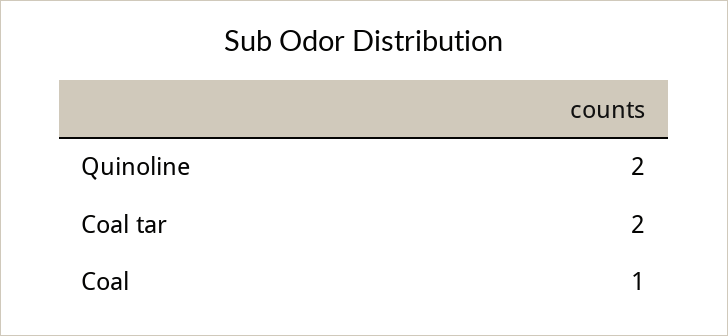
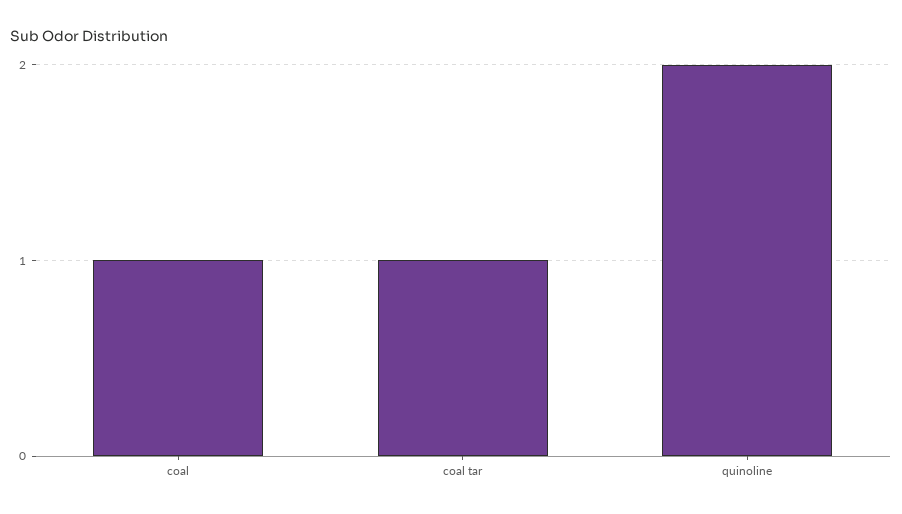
Coal tar: 2 -> 1

